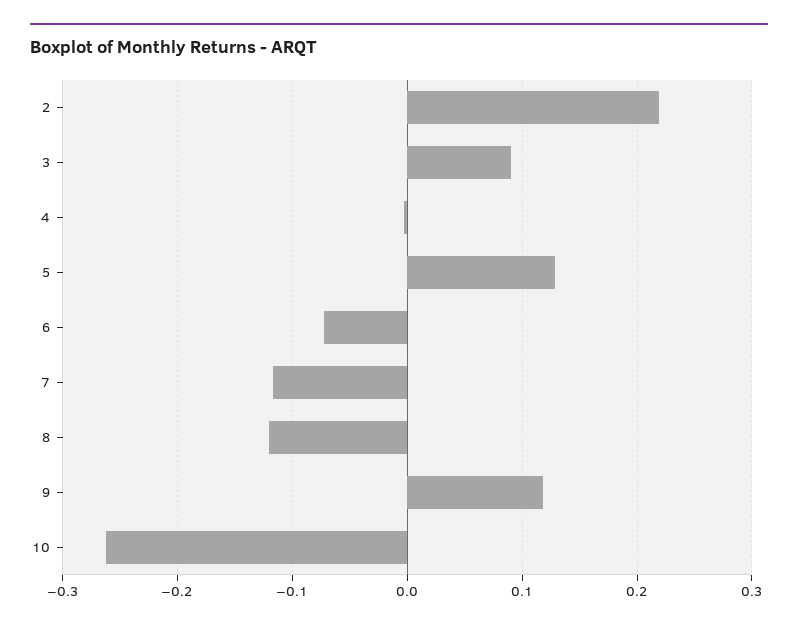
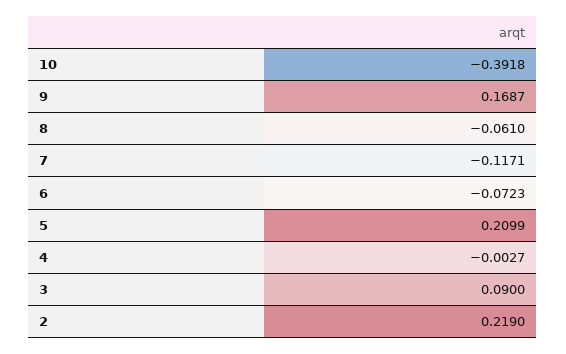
5: 0.13 -> 0.2099
8: -0.12 -> -0.061
9: 0.12 -> 0.1687
10: -0.26 -> -0.3918

